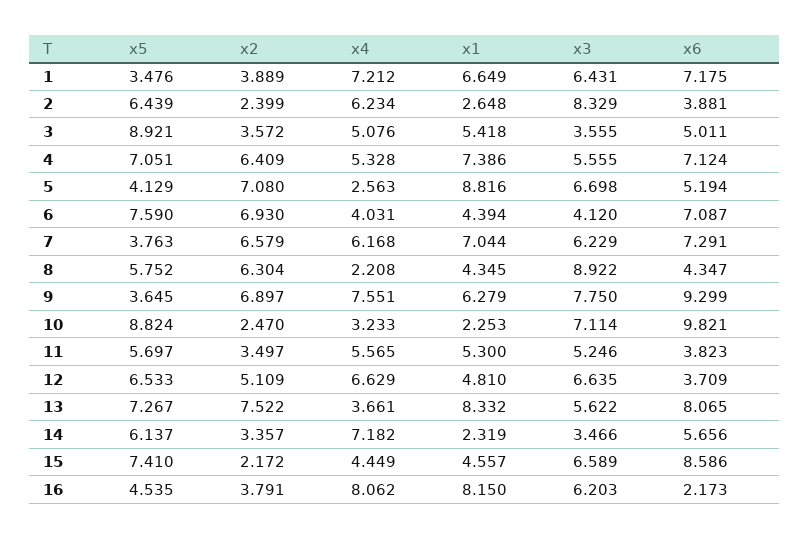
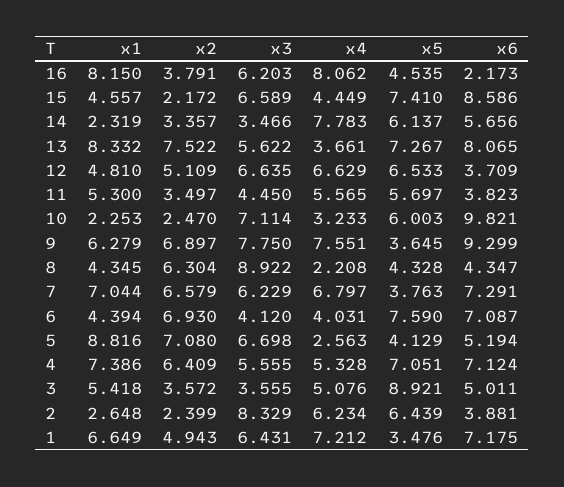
x2, 1: 3.889 -> 4.943
x4, 7: 6.168 -> 6.797
x5, 8: 5.752 -> 4.328
x5, 10: 8.824 -> 6.003
x3, 11: 5.246 -> 4.45
x4, 14: 7.182 -> 7.783

